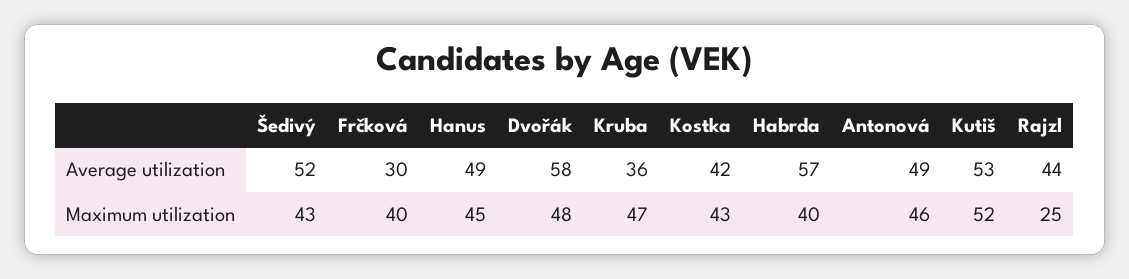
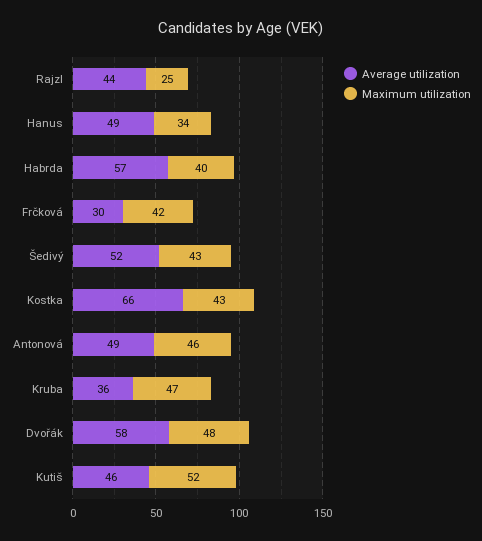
Average utilization, Kostka: 42 -> 66
Average utilization, Kutiš: 53 -> 46
Maximum utilization, Frčková: 40 -> 42
Maximum utilization, Hanus: 45 -> 34

